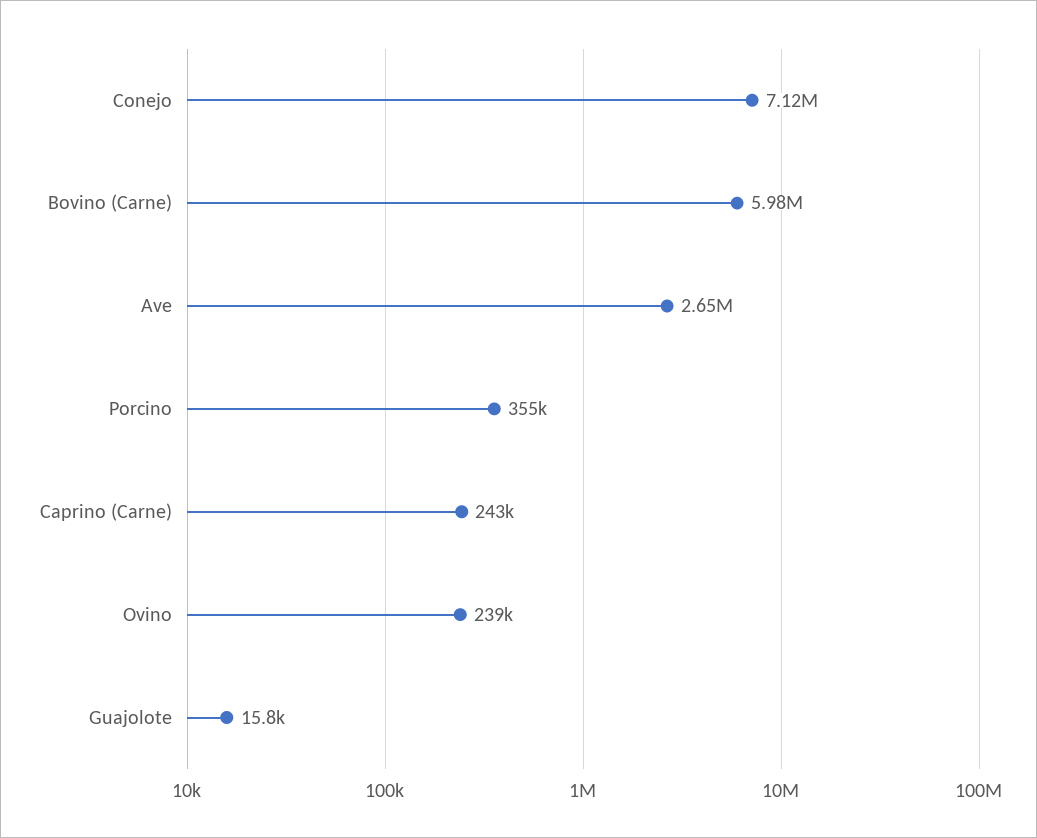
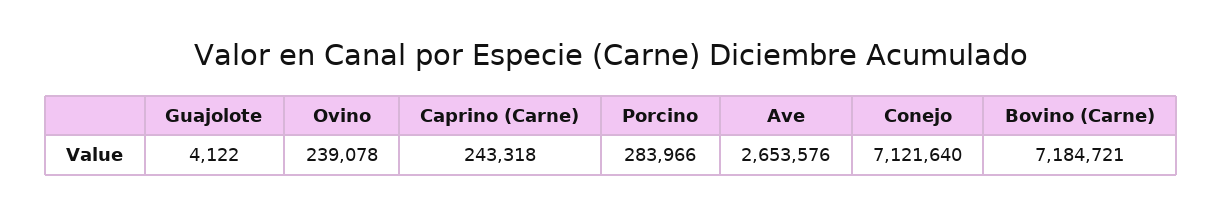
Bovino (Carne): 5980000 -> 7184721
Porcino: 355000 -> 283966
Guajolote: 15800 -> 4122

